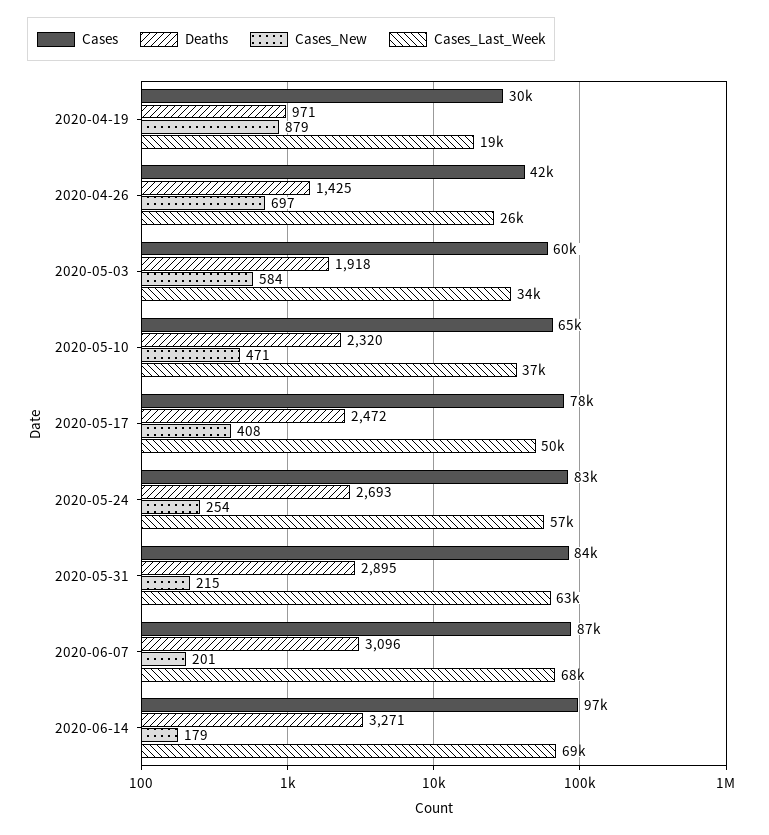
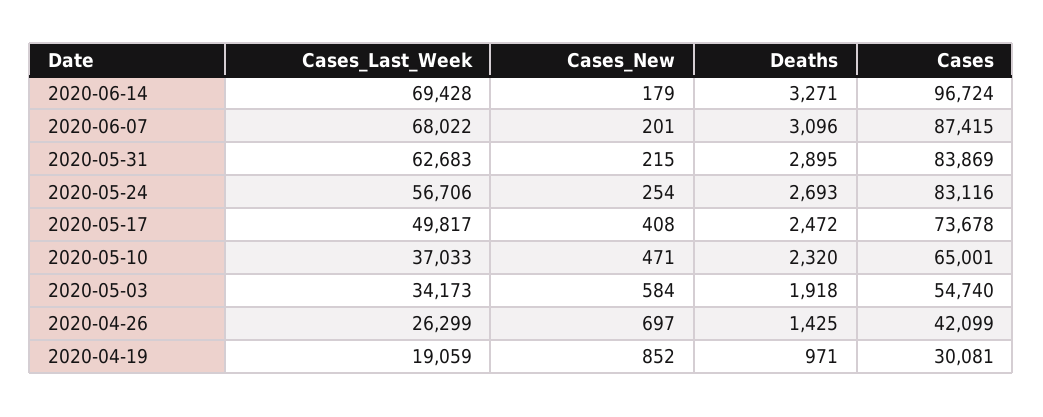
Cases_New, 2020-04-19: 879 -> 852
Cases, 2020-05-03: 60000 -> 54740
Cases, 2020-05-17: 78000 -> 73678

